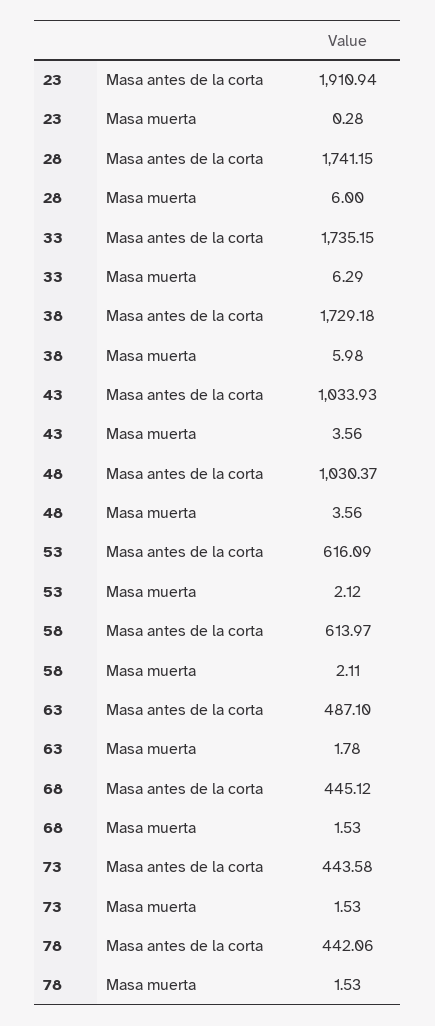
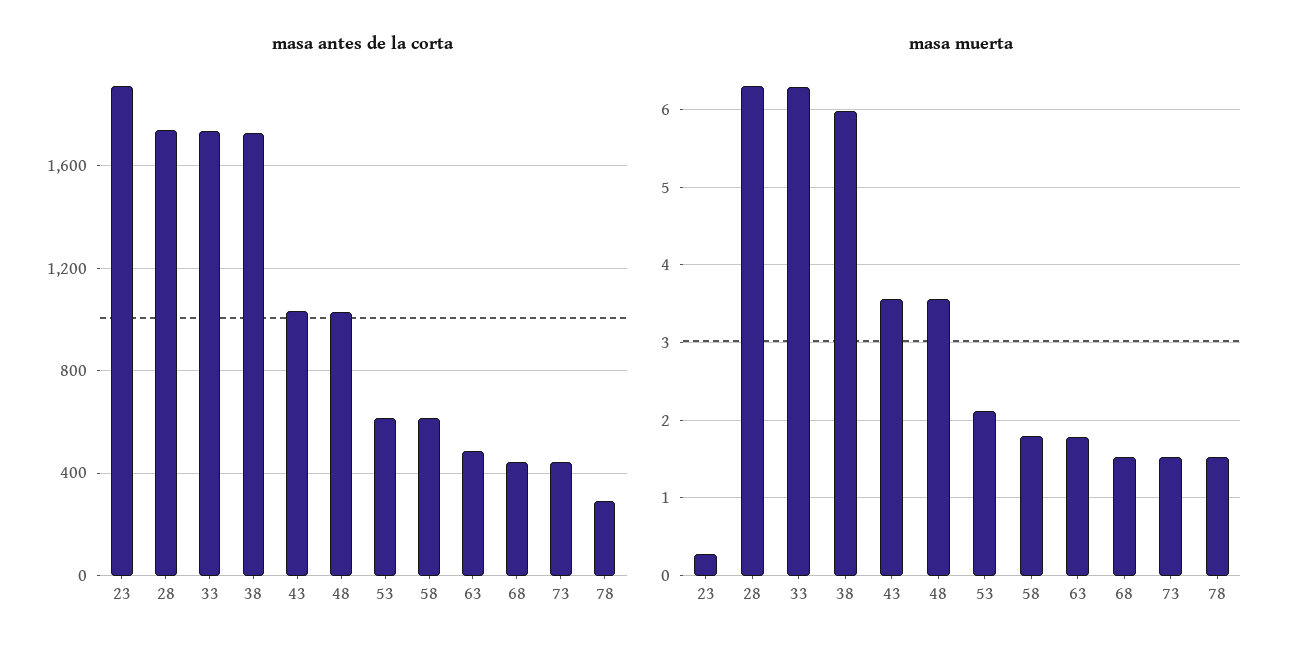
Masa muerta, 28: 6 -> 6.3
Masa muerta, 58: 2.11 -> 1.8
Masa antes de la corta, 78: 442.06 -> 300

